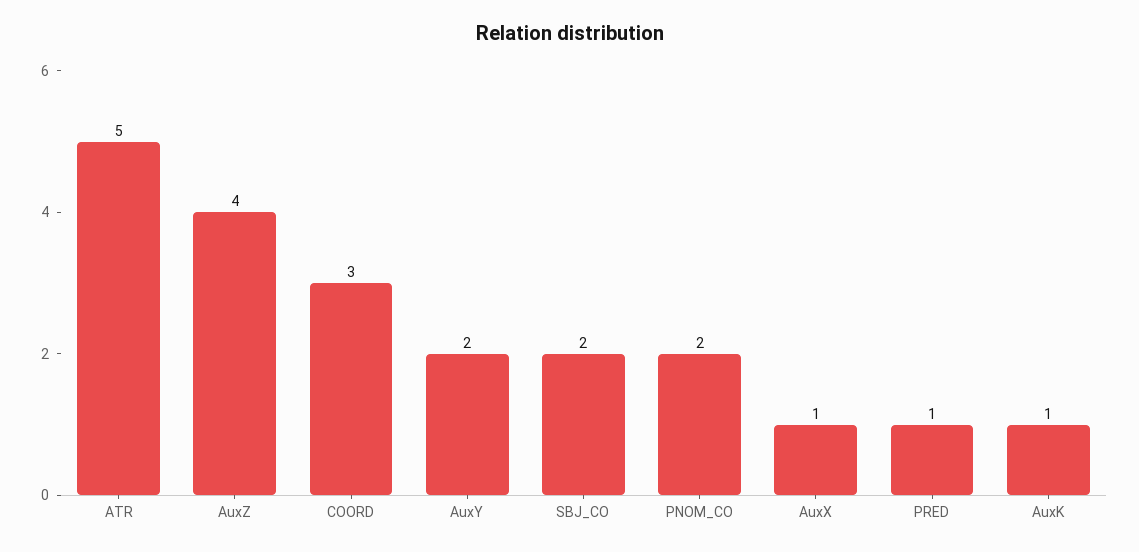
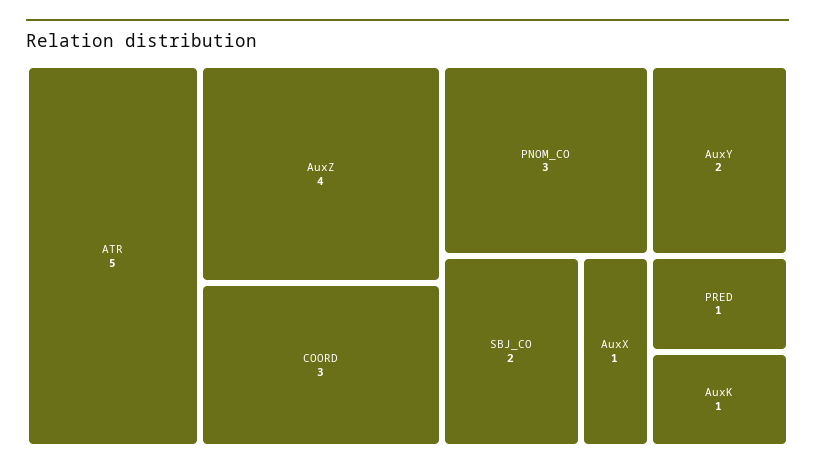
PNOM_CO: 2 -> 3

